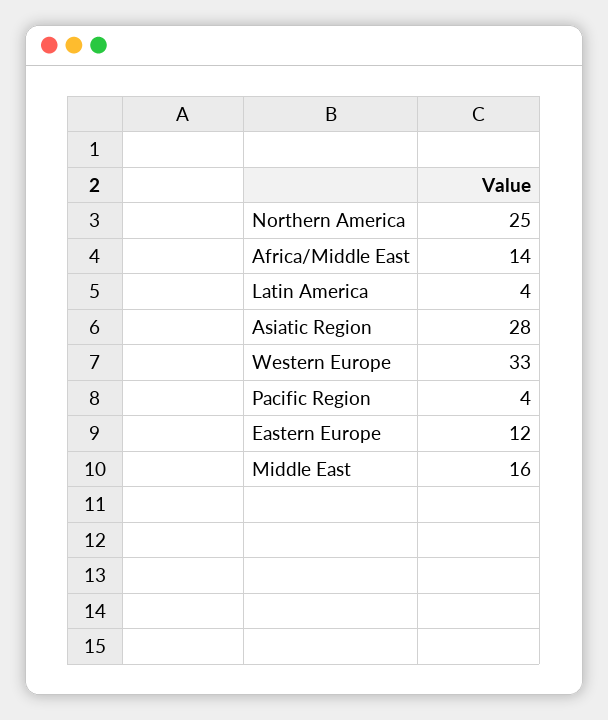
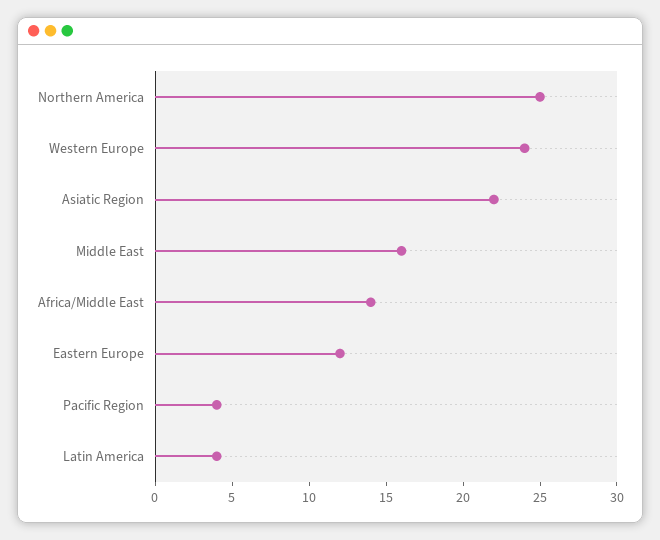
Asiatic Region: 28 -> 22
Western Europe: 33 -> 24

